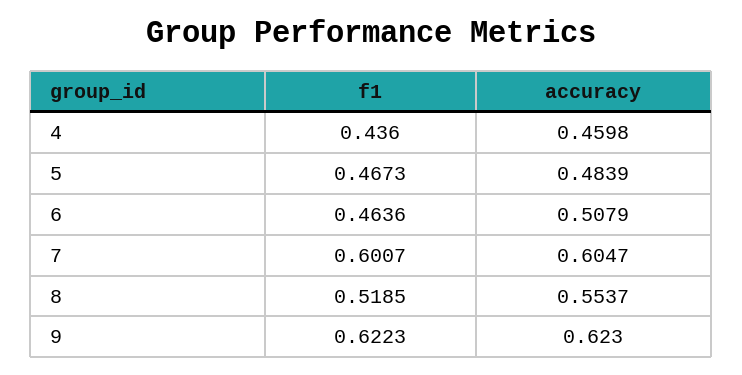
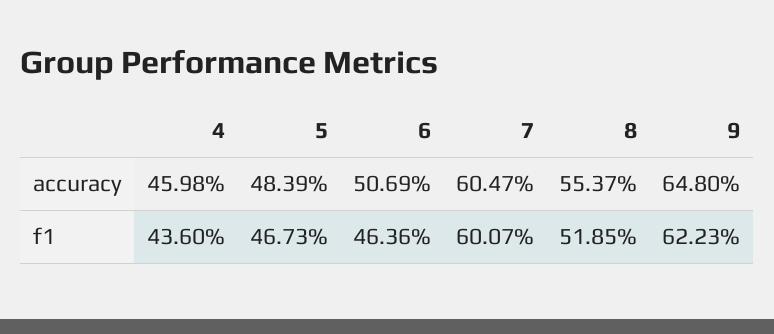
accuracy, 6: 0.5079 -> 0.5069
accuracy, 9: 0.623 -> 0.648

